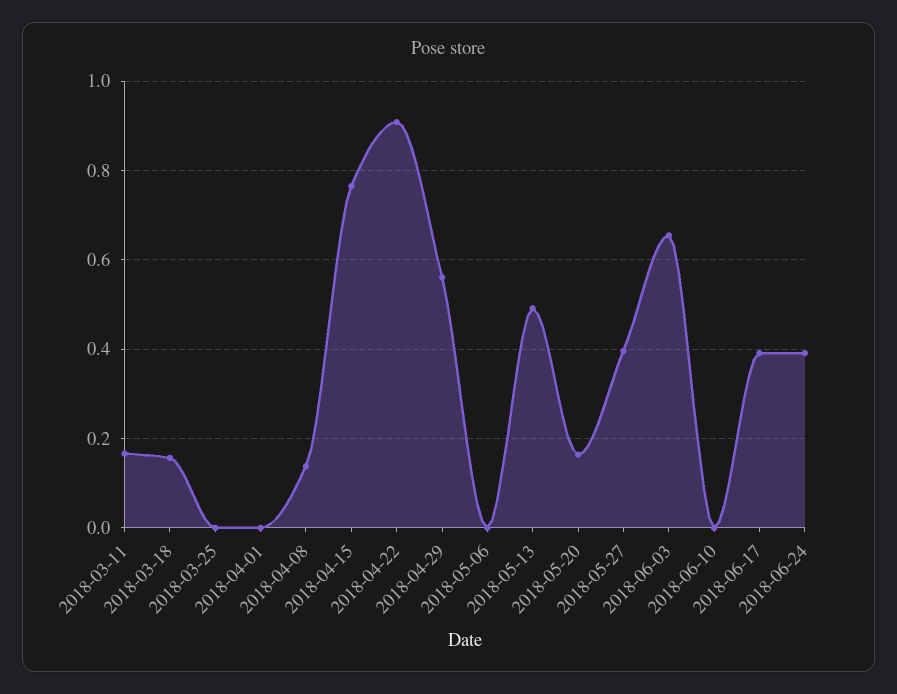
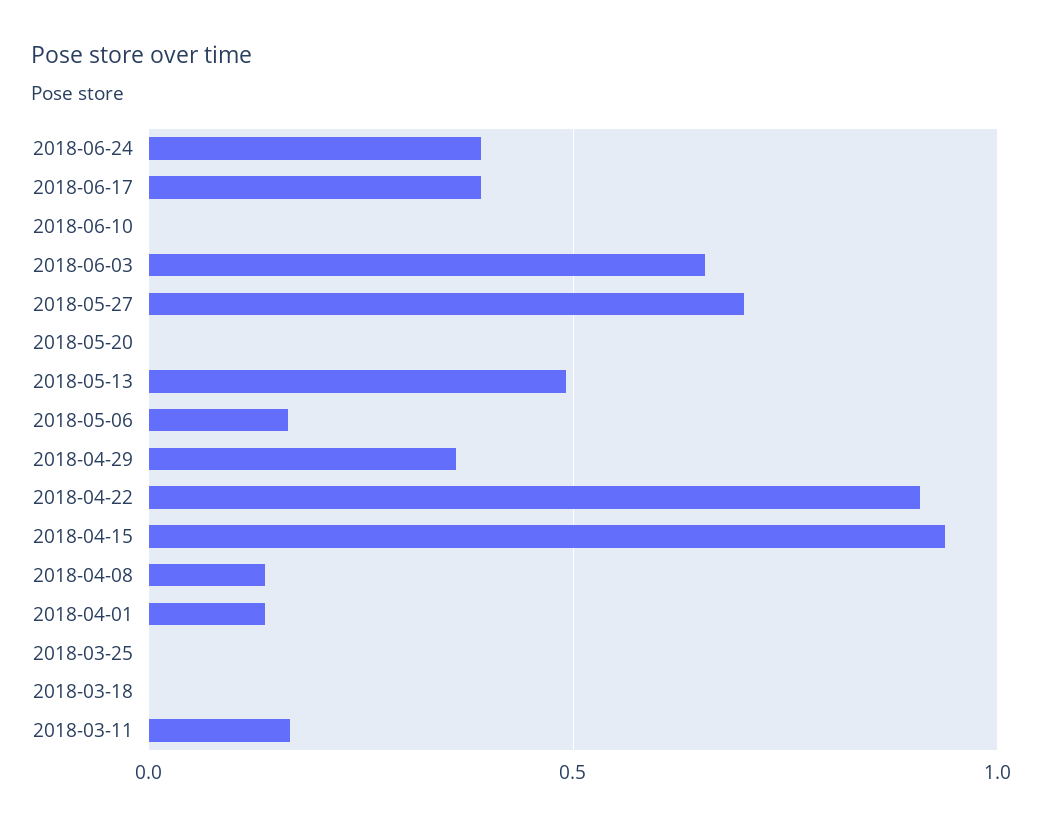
2018-03-18: 0.16 -> 0
2018-04-01: 0 -> 0.15
2018-04-15: 0.76 -> 0.95
2018-04-29: 0.56 -> 0.35
2018-05-06: 0 -> 0.15
2018-05-20: 0.16 -> 0
2018-05-27: 0.4 -> 0.7

